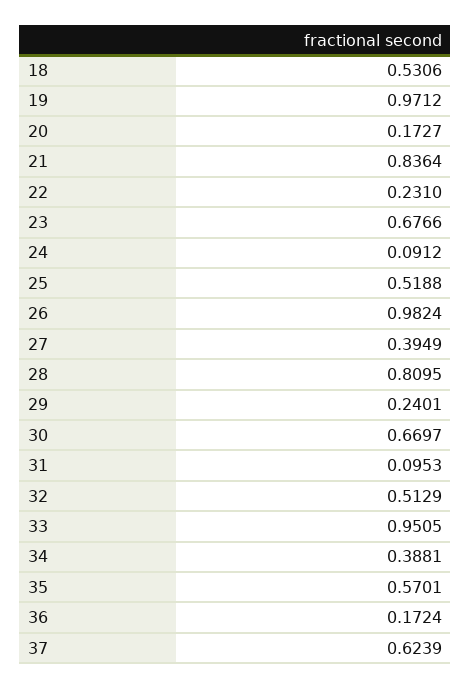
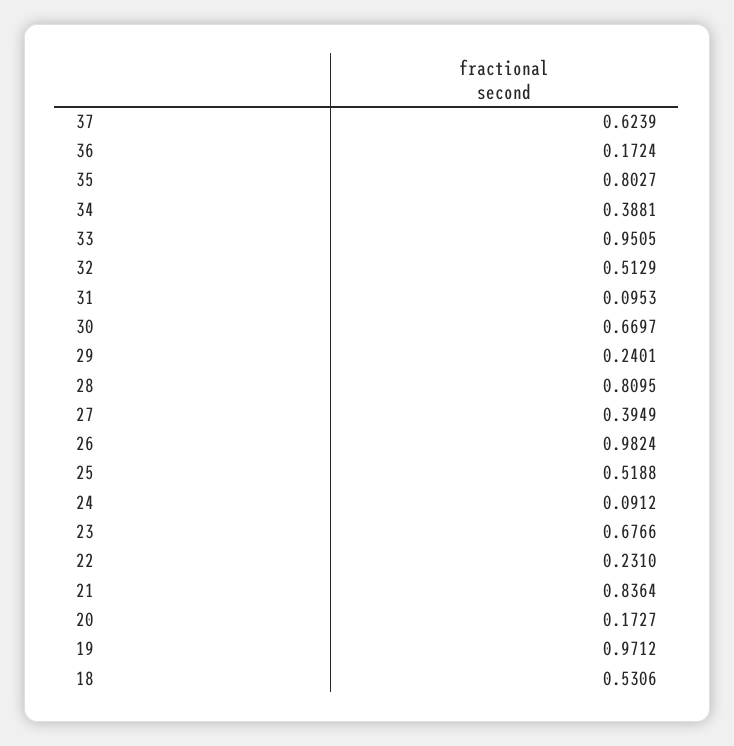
35: 0.5701 -> 0.8027

